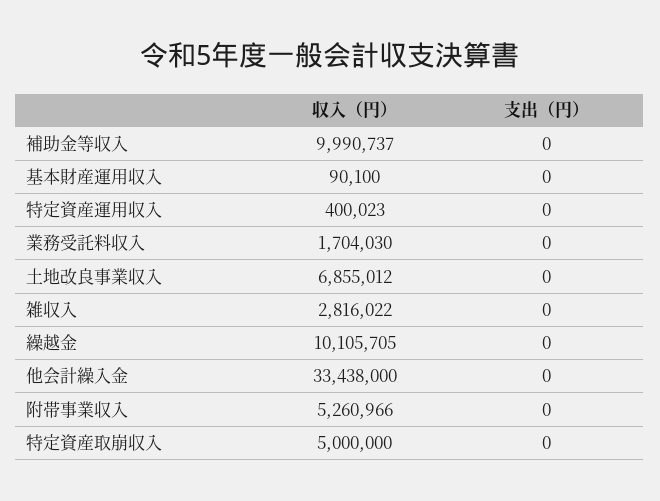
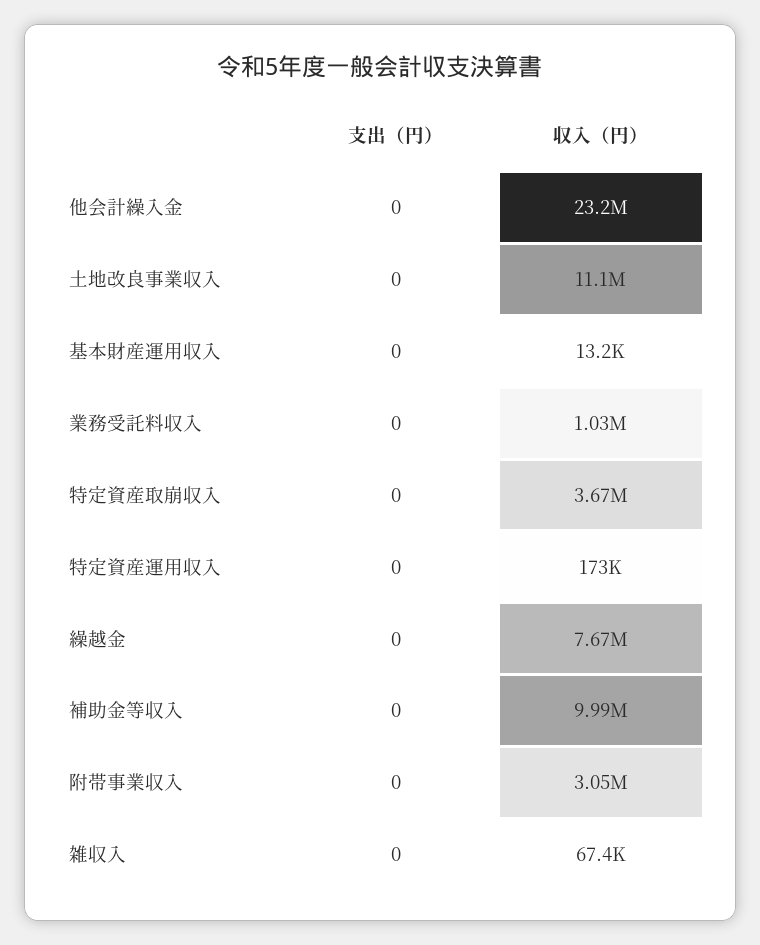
収入（円）, 基本財産運用収入: 90100 -> 13200
収入（円）, 特定資産運用収入: 400023 -> 173000
収入（円）, 業務受託料収入: 1704030 -> 1030000
収入（円）, 土地改良事業収入: 6855012 -> 11100000
収入（円）, 雑収入: 2816022 -> 67400
収入（円）, 繰越金: 10105705 -> 7670000
収入（円）, 他会計繰入金: 33438000 -> 23200000
収入（円）, 附帯事業収入: 5260966 -> 3050000
収入（円）, 特定資産取崩収入: 5000000 -> 3670000

